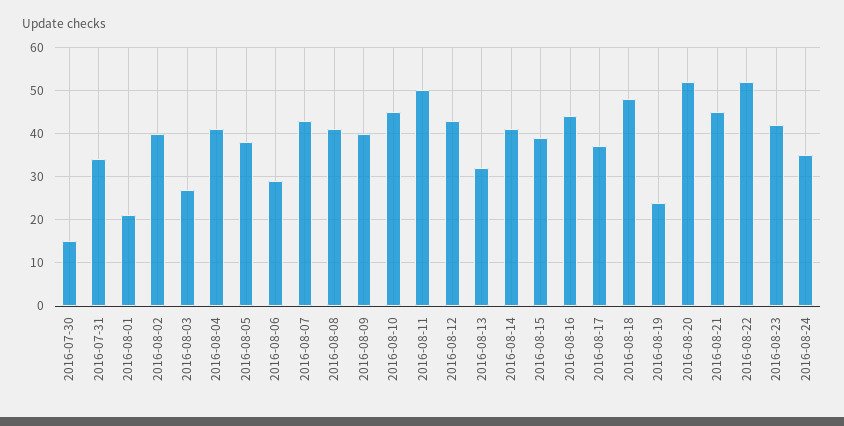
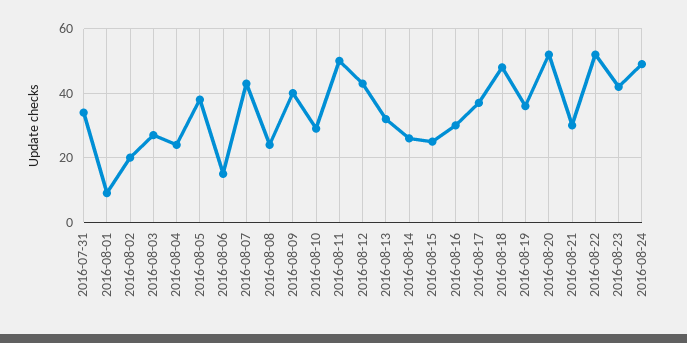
2016-07-30: 15 -> none
2016-08-01: 20 -> 10
2016-08-02: 40 -> 20
2016-08-04: 40 -> 25
2016-08-06: 30 -> 15
2016-08-08: 40 -> 25
2016-08-10: 45 -> 30
2016-08-14: 40 -> 25
2016-08-15: 40 -> 25
2016-08-16: 45 -> 30
2016-08-19: 25 -> 35
2016-08-21: 45 -> 30
2016-08-24: 35 -> 50

